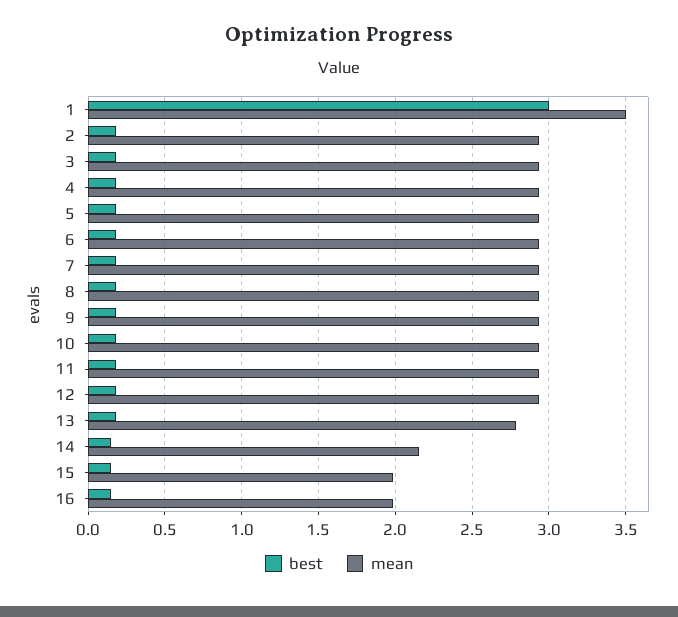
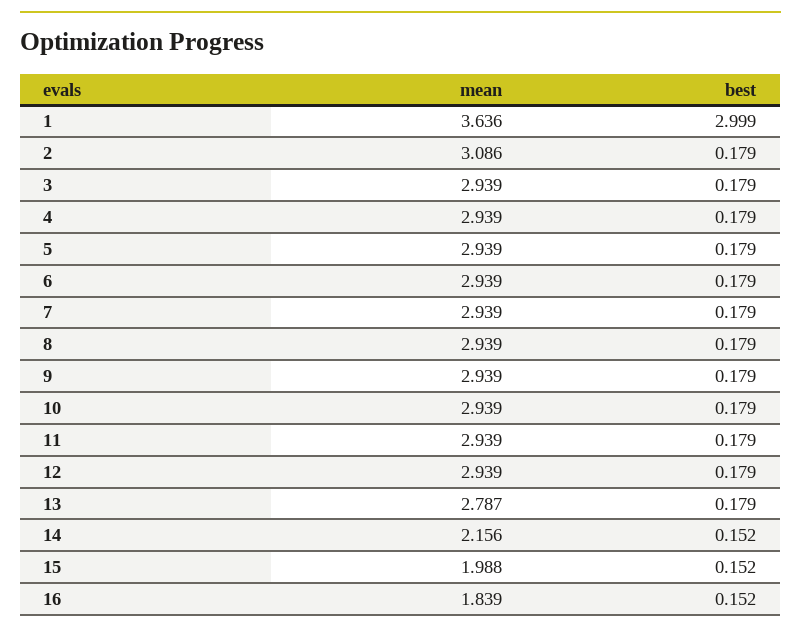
mean, 1: 3.5 -> 3.636
mean, 2: 2.95 -> 3.086
mean, 16: 2 -> 1.839

